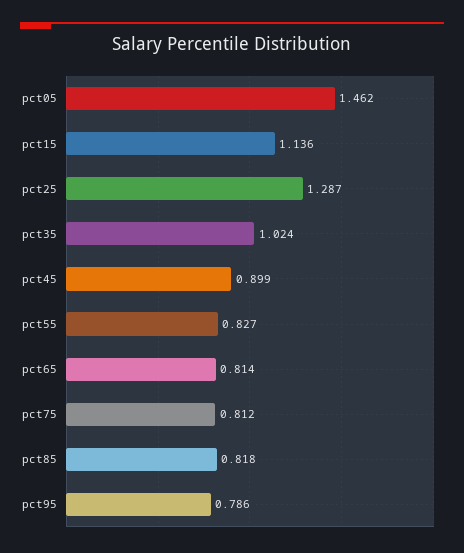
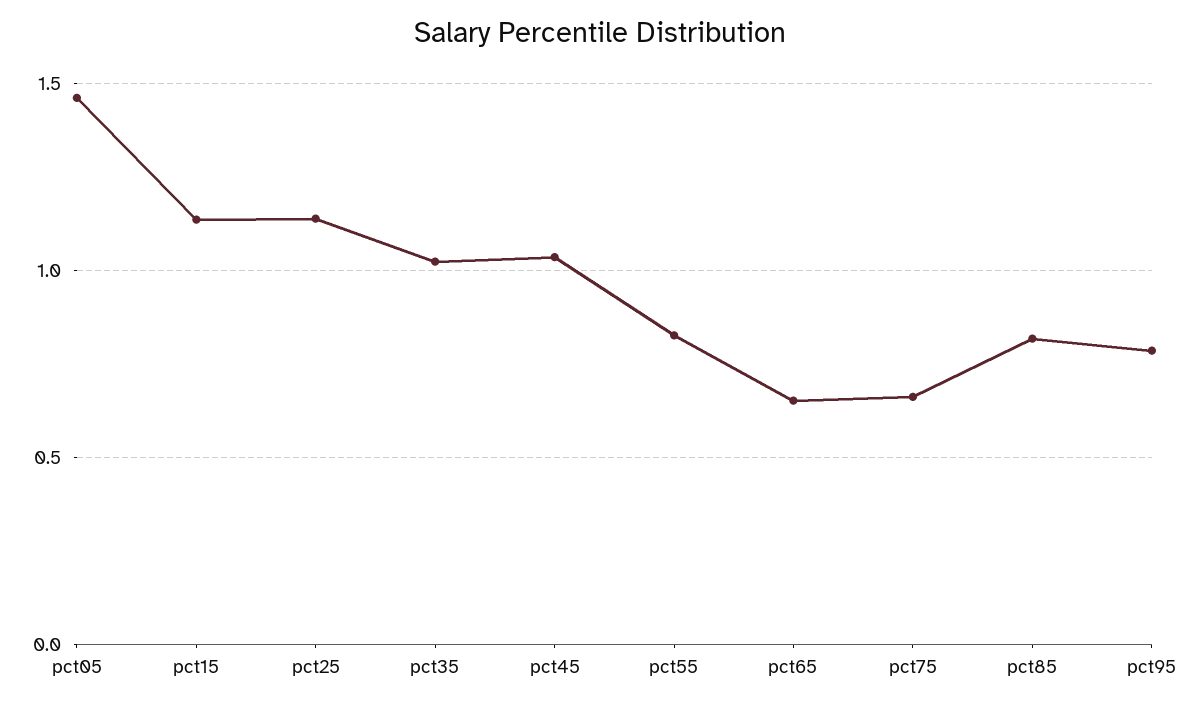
pct25: 1.287 -> 1.15
pct45: 0.899 -> 1.05
pct65: 0.814 -> 0.65
pct75: 0.812 -> 0.65

